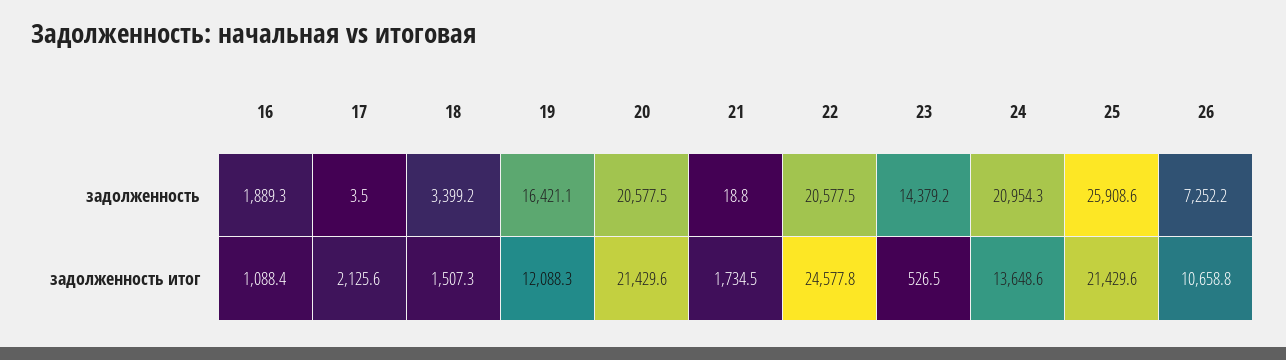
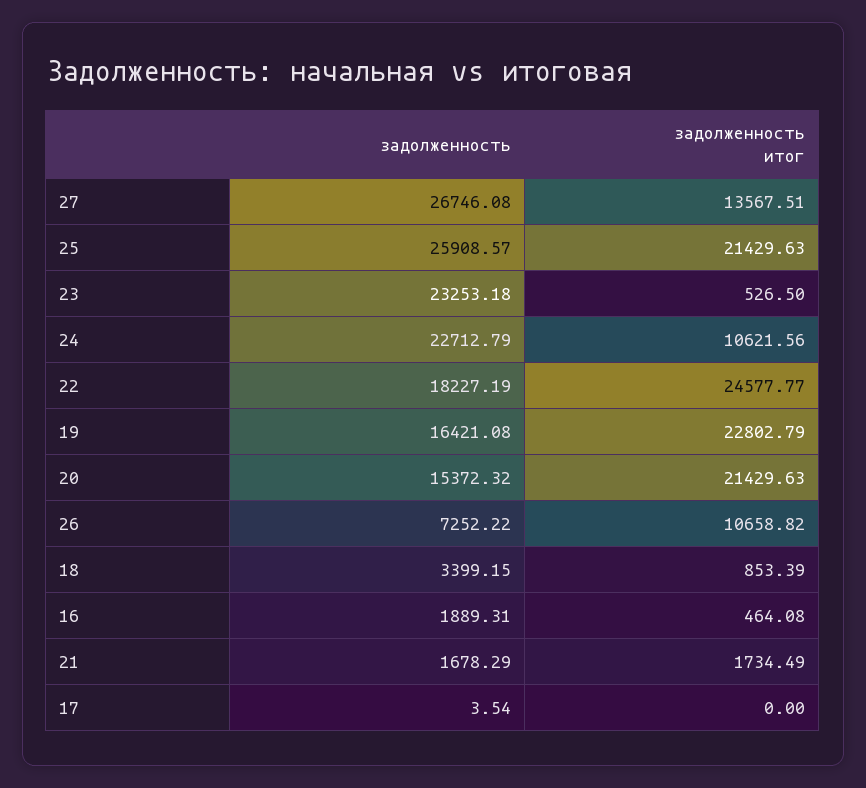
20, задолженность: 20577.5 -> 15372.32
21, задолженность: 18.8 -> 1678.29
22, задолженность: 20577.5 -> 18227.19
23, задолженность: 14379.2 -> 23253.18
24, задолженность: 20954.3 -> 22712.79
16, задолженность итог: 1088.4 -> 464.08
17, задолженность итог: 2125.6 -> 0
18, задолженность итог: 1507.3 -> 853.39
19, задолженность итог: 12088.3 -> 22802.79
24, задолженность итог: 13648.6 -> 10621.56
27, задолженность: none -> 26746.08
27, задолженность итог: none -> 13567.51

